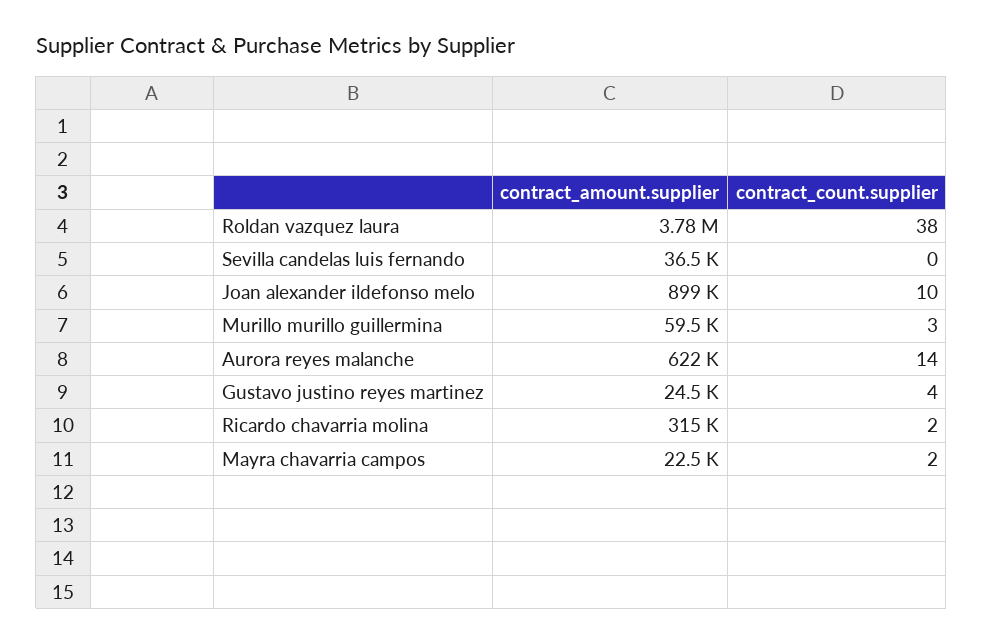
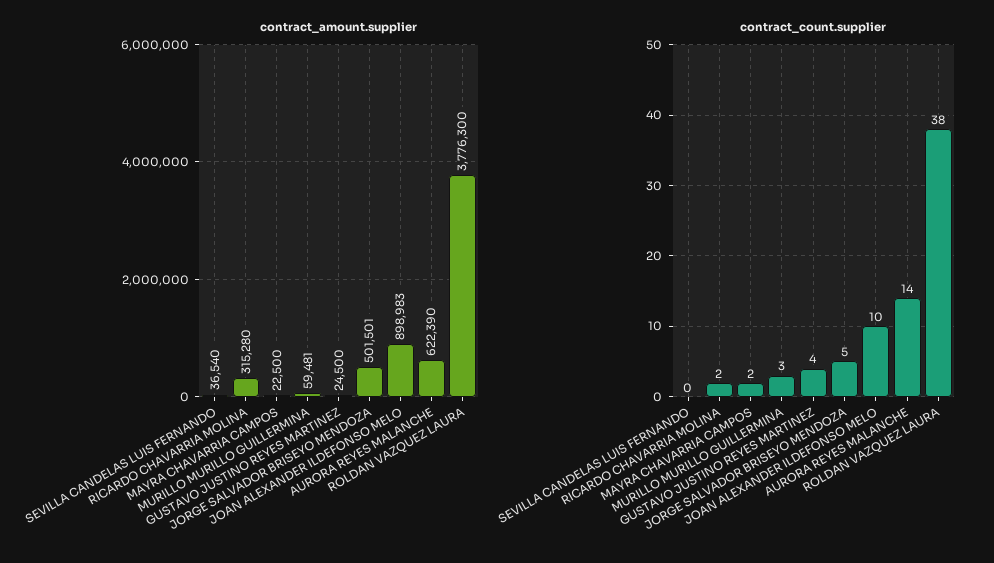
contract_amount.supplier, JORGE SALVADOR BRISEYO MENDOZA: none -> 501501
contract_count.supplier, JORGE SALVADOR BRISEYO MENDOZA: none -> 5

